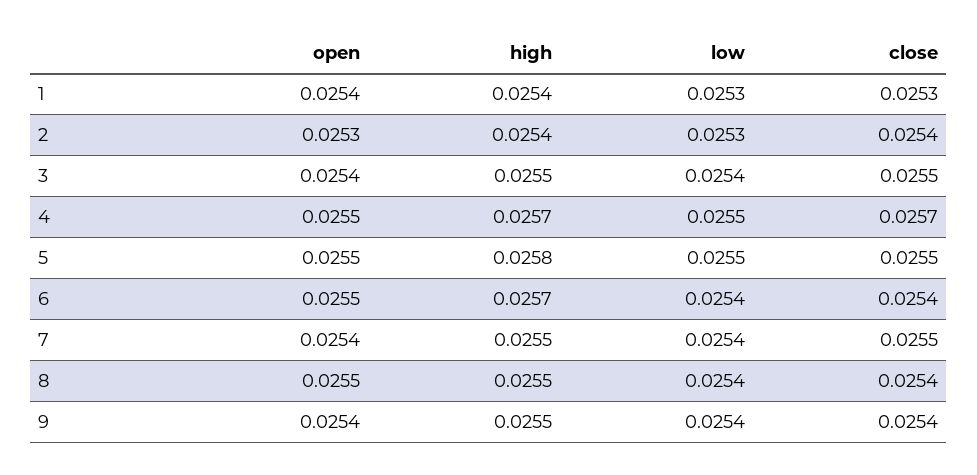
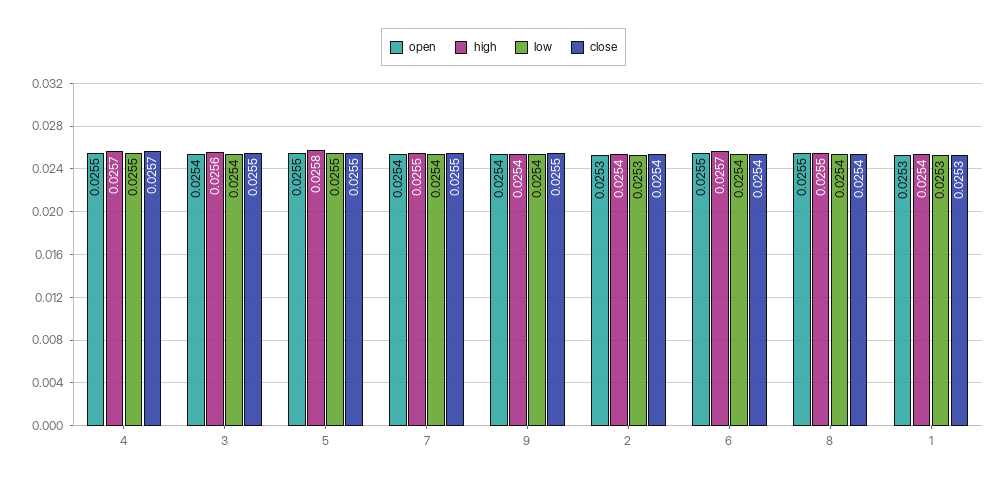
open, 1: 0.0254 -> 0.0253
high, 3: 0.0255 -> 0.0256
high, 9: 0.0255 -> 0.0254
close, 9: 0.0254 -> 0.0255

